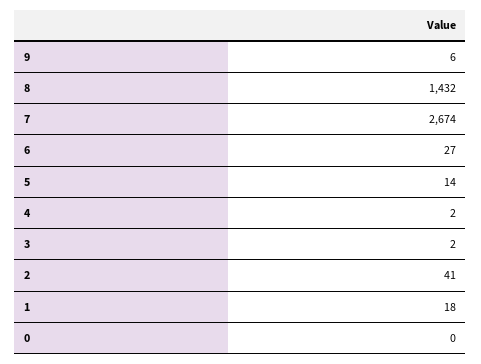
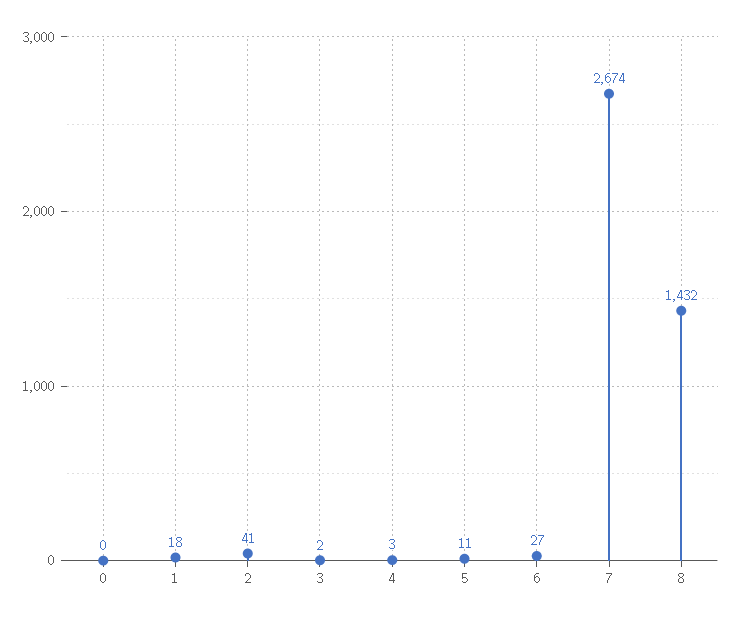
9: 6 -> none
5: 14 -> 11
4: 2 -> 3

